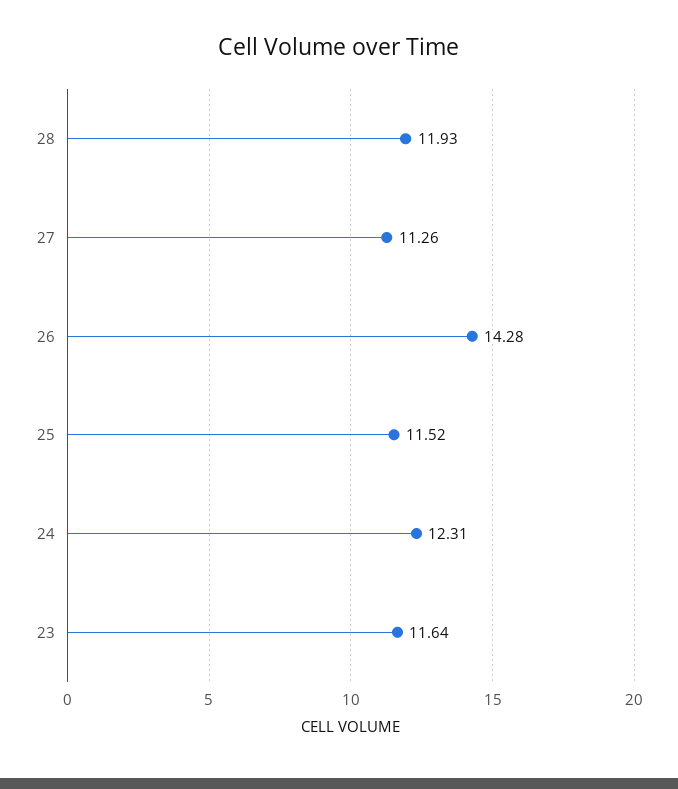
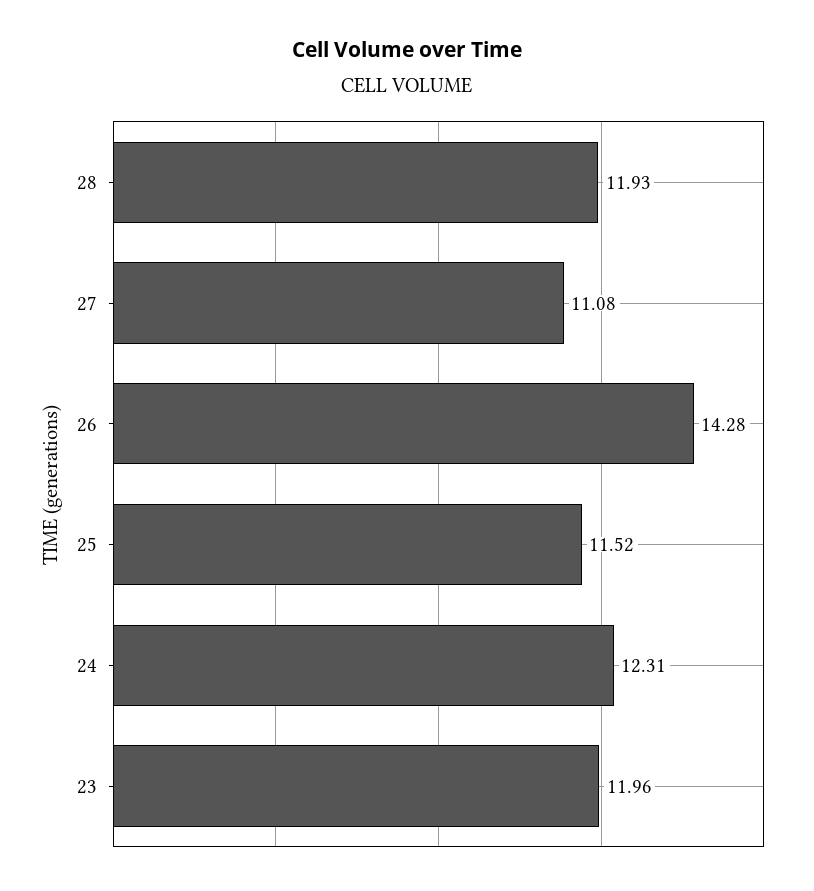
27: 11.26 -> 11.08
23: 11.64 -> 11.96

